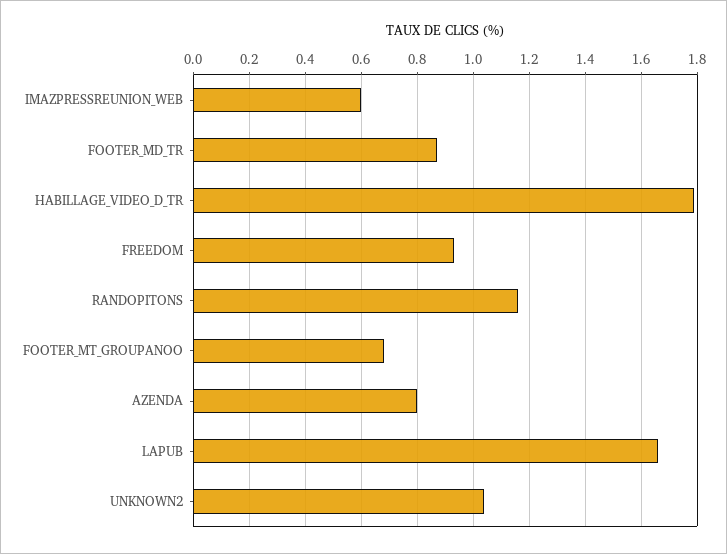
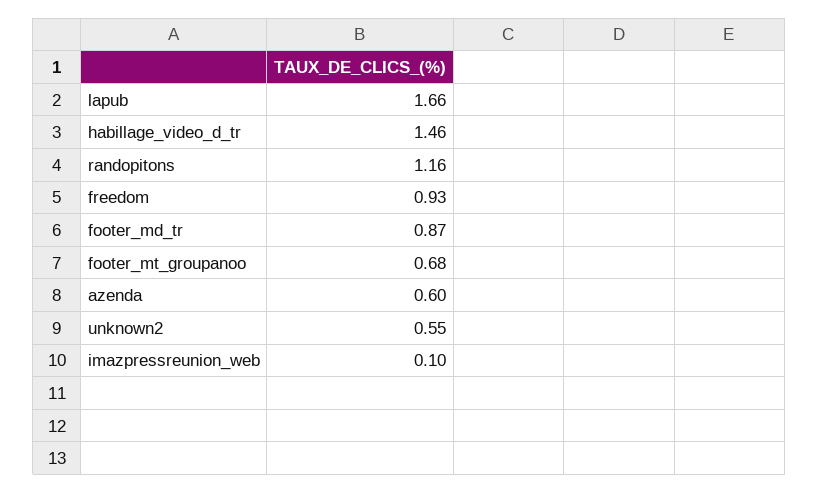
IMAZPRESSREUNION_WEB: 0.6 -> 0.1
HABILLAGE_VIDEO_D_TR: 1.8 -> 1.46
AZENDA: 0.8 -> 0.6
UNKNOWN2: 1.05 -> 0.55

